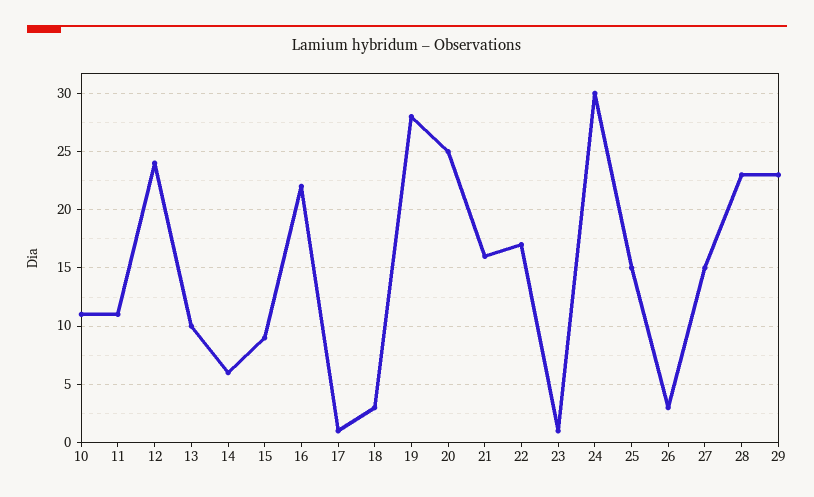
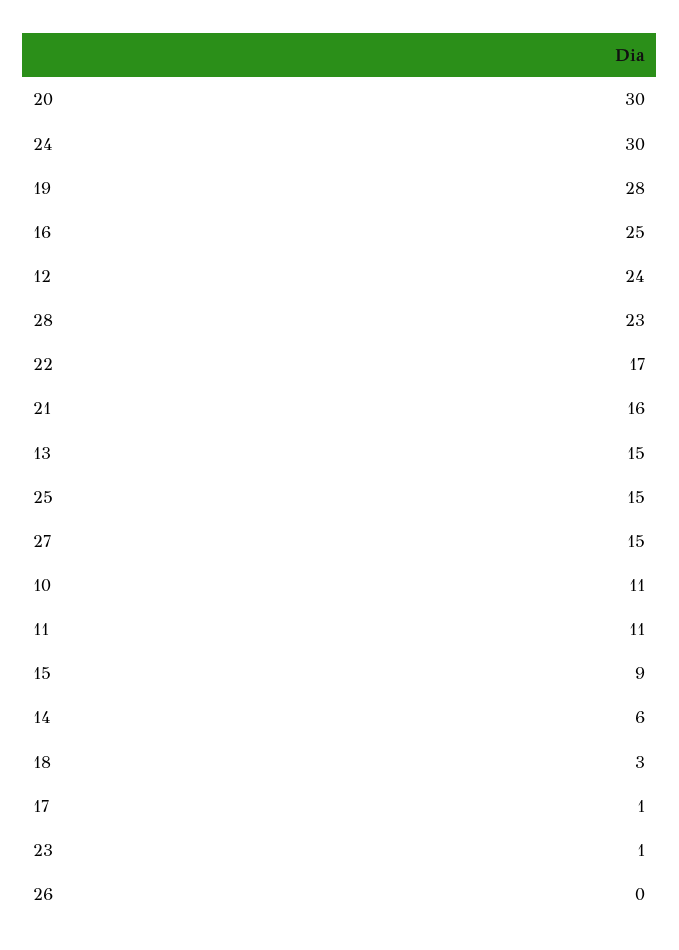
13: 10 -> 15
16: 22 -> 25
20: 25 -> 30
26: 3 -> 0
29: 23 -> none

